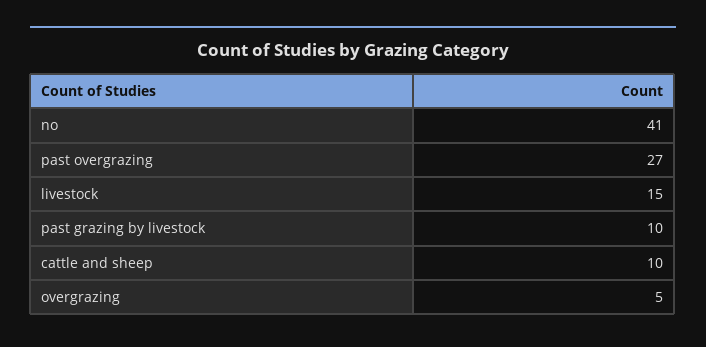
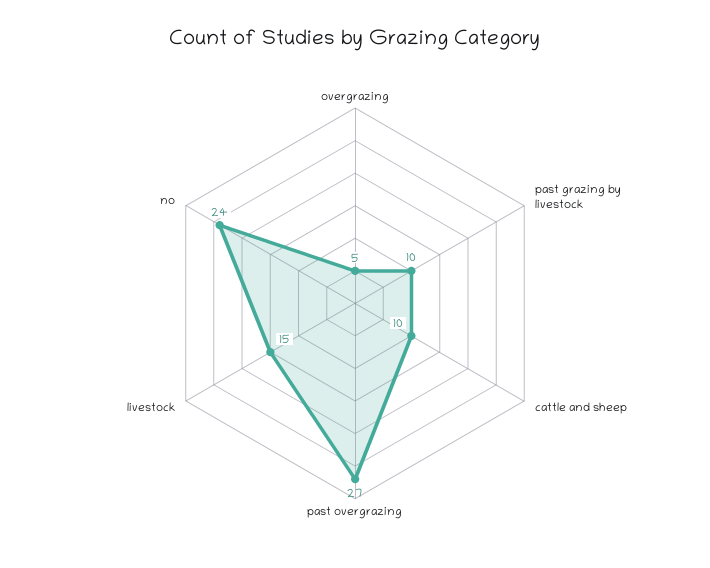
no: 41 -> 24

